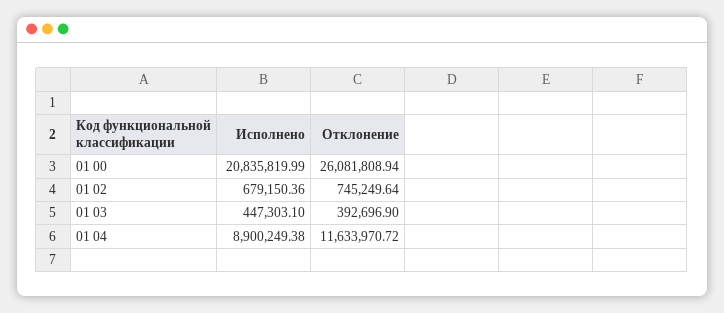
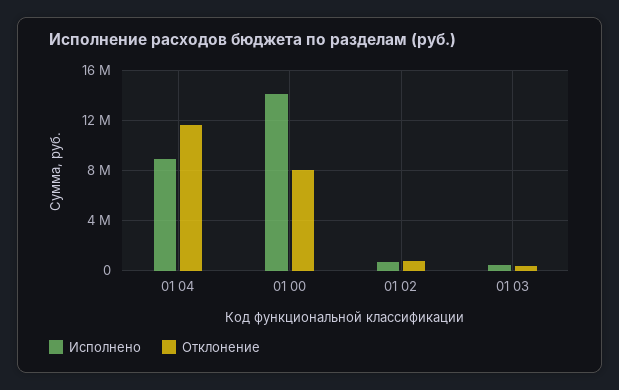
Исполнено, 01 00: 20835819.99 -> 14000000
Отклонение, 01 00: 26081808.94 -> 8000000

